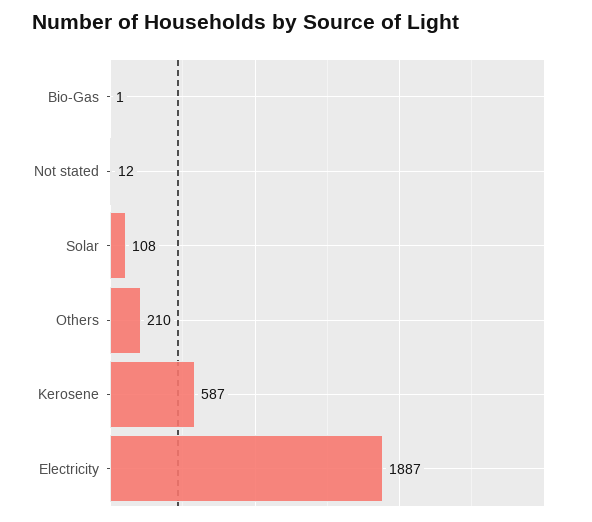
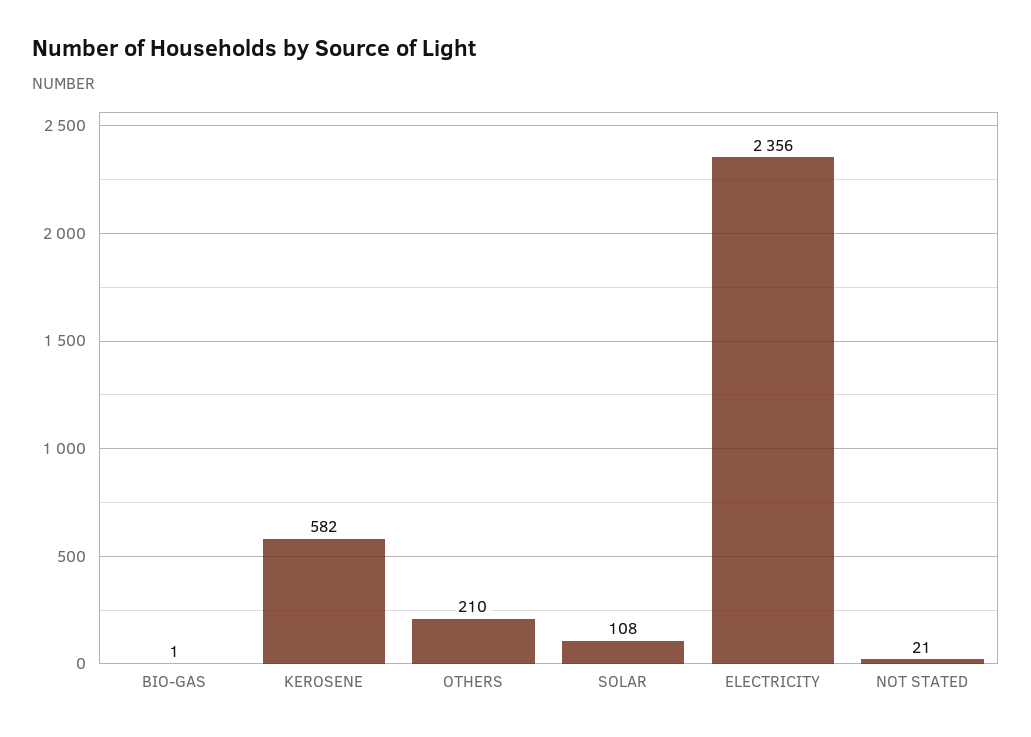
Not stated: 12 -> 21
Kerosene: 587 -> 582
Electricity: 1887 -> 2356

